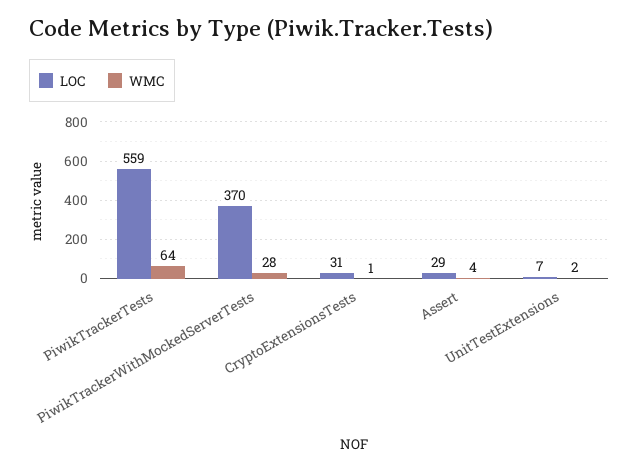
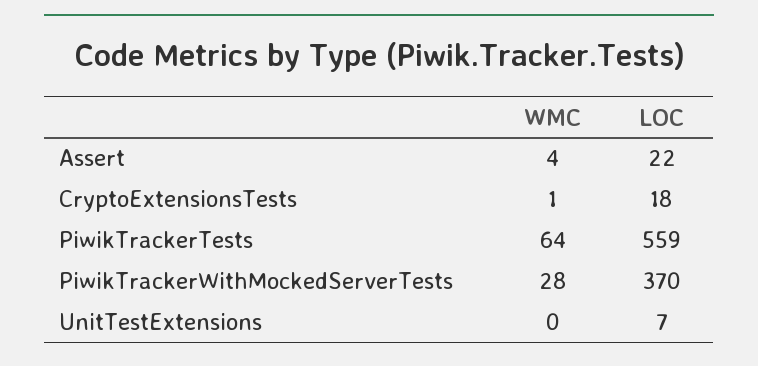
LOC, CryptoExtensionsTests: 31 -> 18
LOC, Assert: 29 -> 22
WMC, UnitTestExtensions: 2 -> 0

